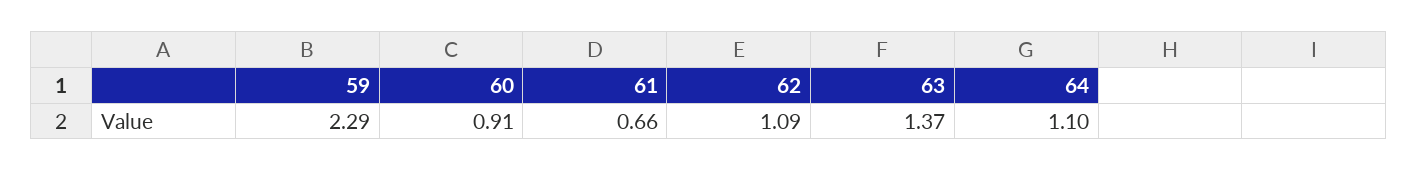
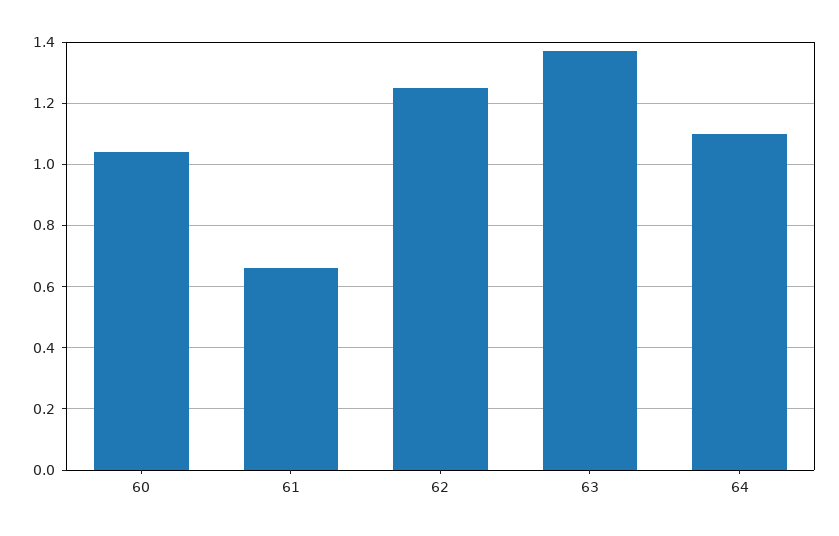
59: 2.29 -> none
60: 0.91 -> 1.05
62: 1.09 -> 1.25

